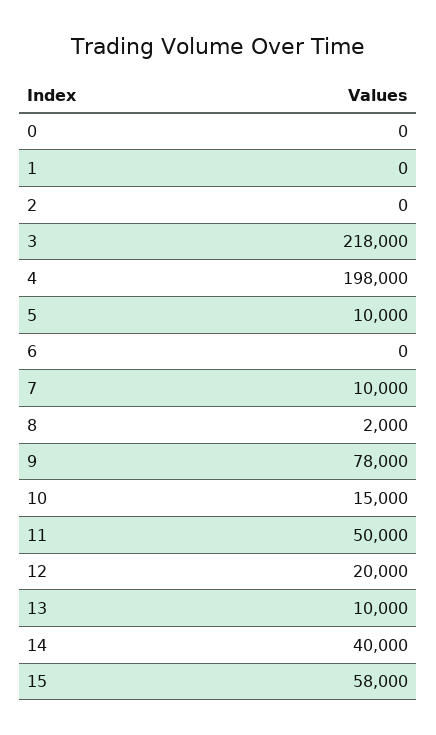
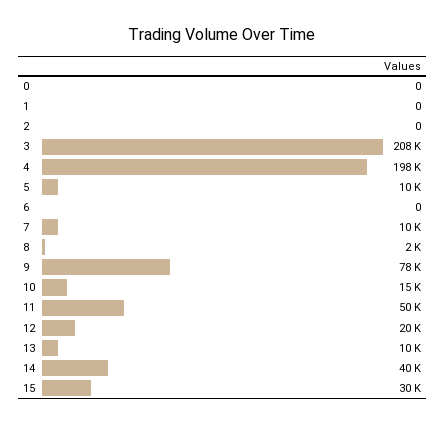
3: 218000 -> 208000
15: 58000 -> 30000

